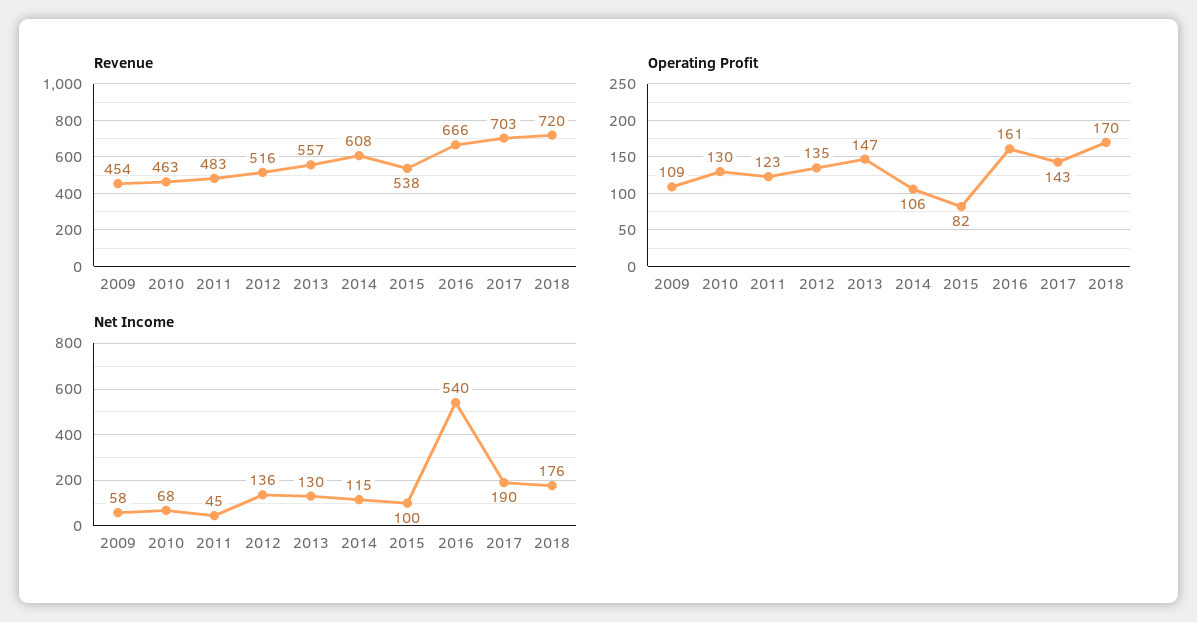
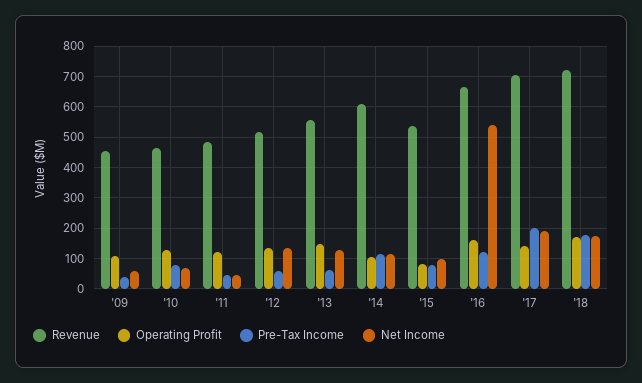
Pre-Tax Income, 2009: none -> 40
Pre-Tax Income, 2010: none -> 80
Pre-Tax Income, 2011: none -> 40
Pre-Tax Income, 2012: none -> 60
Pre-Tax Income, 2013: none -> 60
Pre-Tax Income, 2014: none -> 120
Pre-Tax Income, 2015: none -> 80
Pre-Tax Income, 2016: none -> 120
Pre-Tax Income, 2017: none -> 200
Pre-Tax Income, 2018: none -> 180

